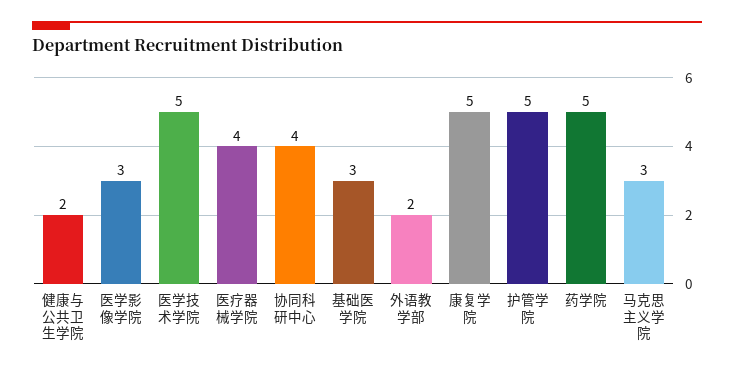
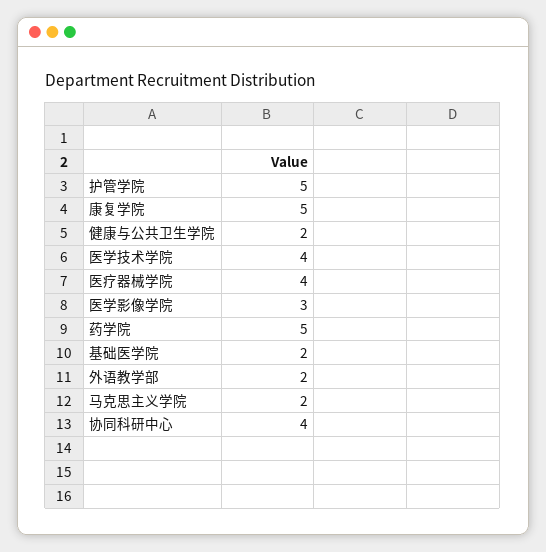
医学技术学院: 5 -> 4
基础医学院: 3 -> 2
马克思主义学院: 3 -> 2

